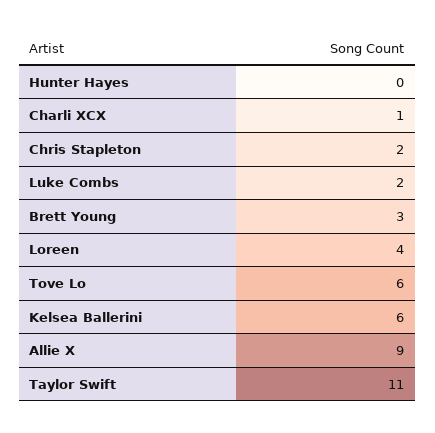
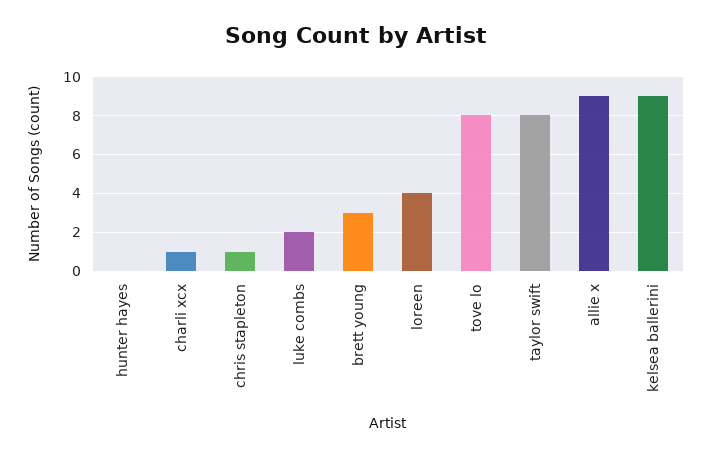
Chris Stapleton: 2 -> 1
Tove Lo: 6 -> 8
Kelsea Ballerini: 6 -> 9
Taylor Swift: 11 -> 8

